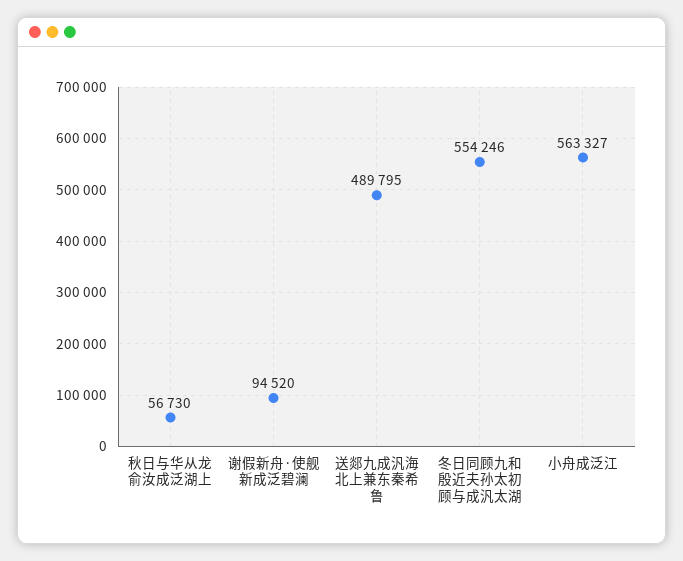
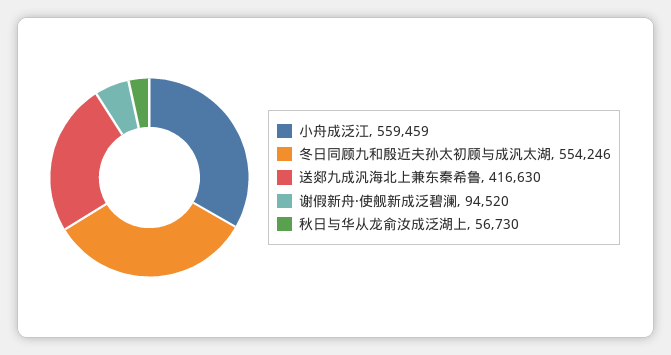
送郯九成汎海北上兼东秦希鲁: 489795 -> 416630
小舟成泛江: 563327 -> 559459

